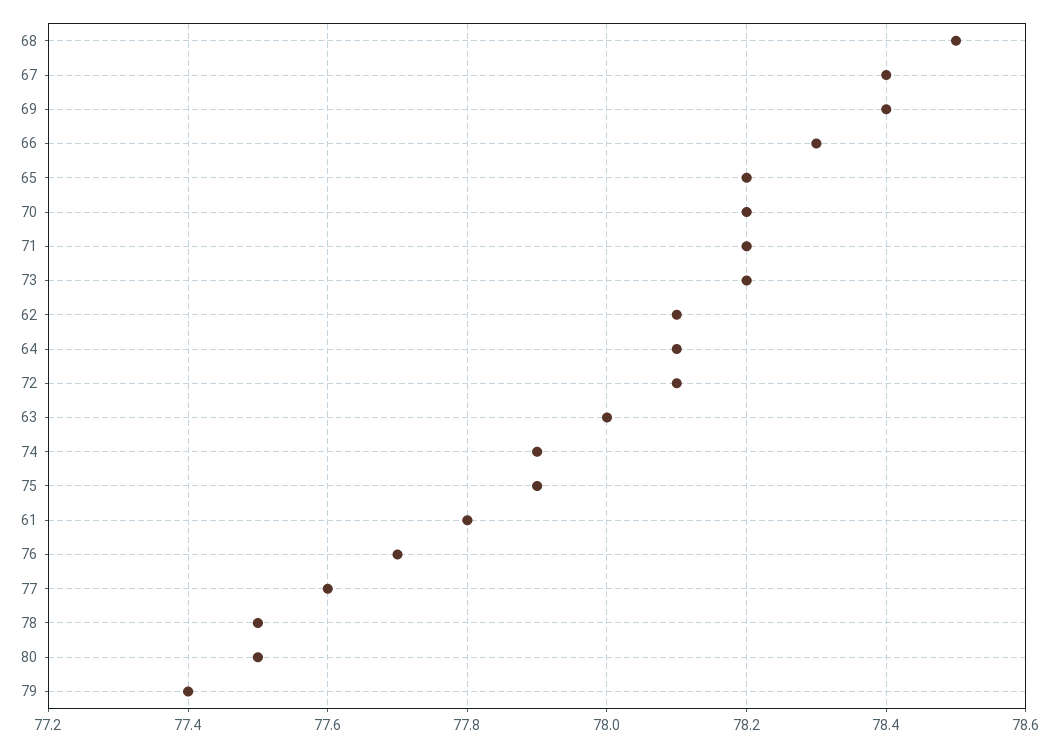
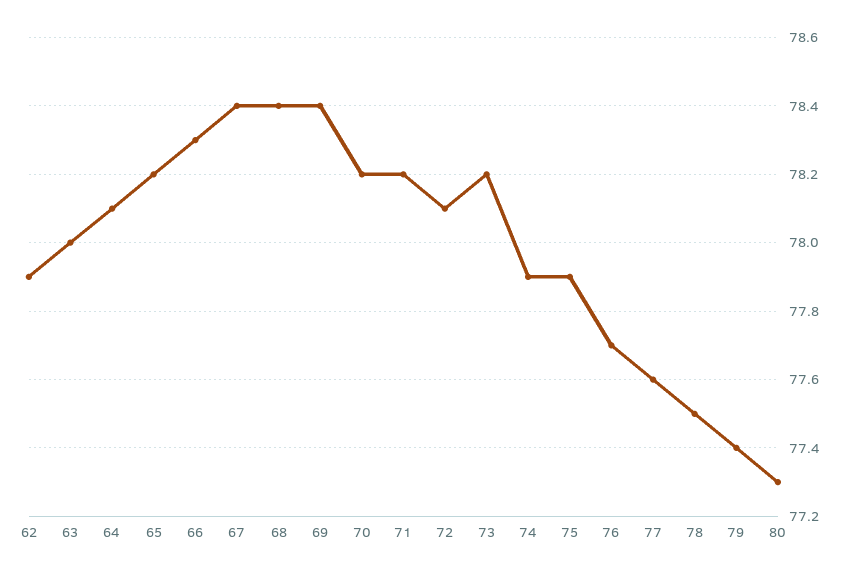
68: 78.5 -> 78.4
62: 78.1 -> 77.9
61: 77.8 -> none
80: 77.5 -> 77.3

